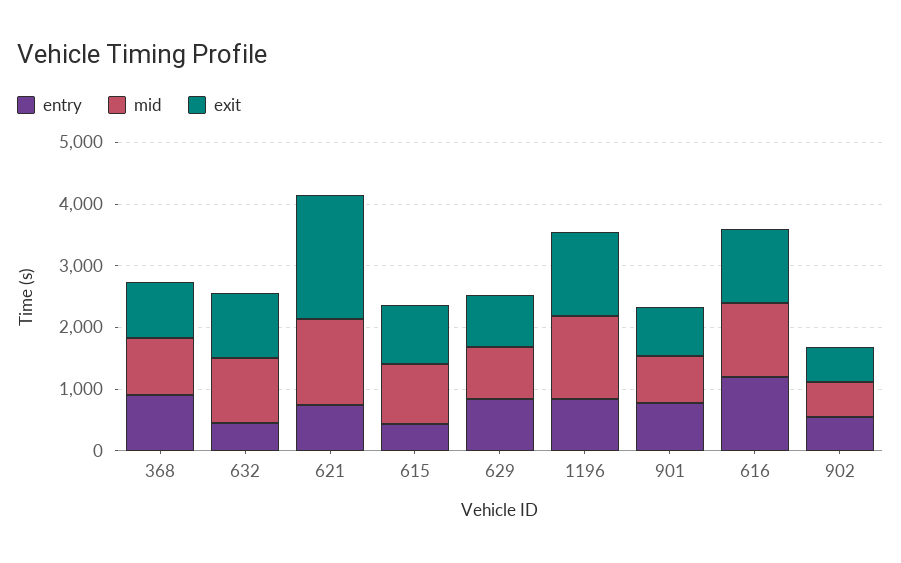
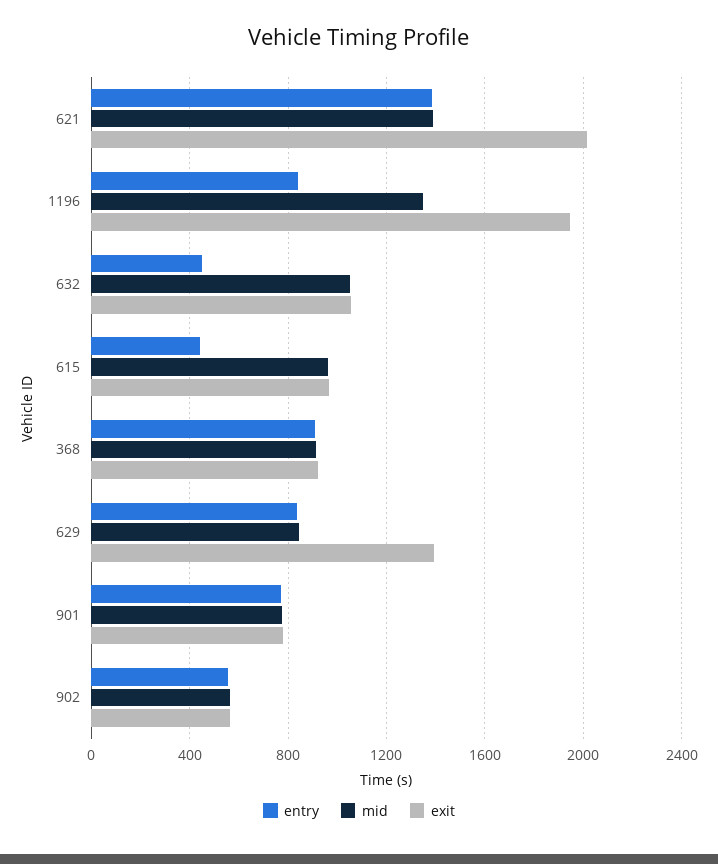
entry, 621: 800 -> 1400
exit, 629: 800 -> 1400
exit, 1196: 1400 -> 1950
entry, 616: 1200 -> none
mid, 616: 1200 -> none
exit, 616: 1200 -> none

